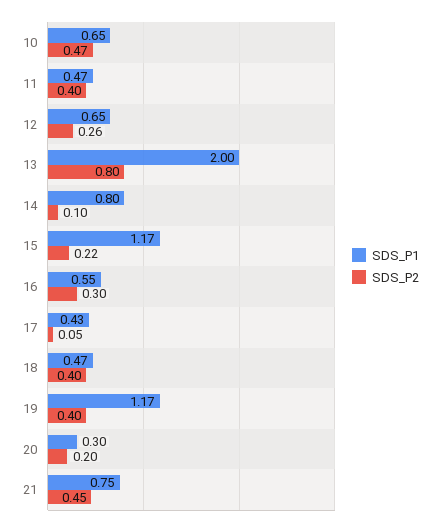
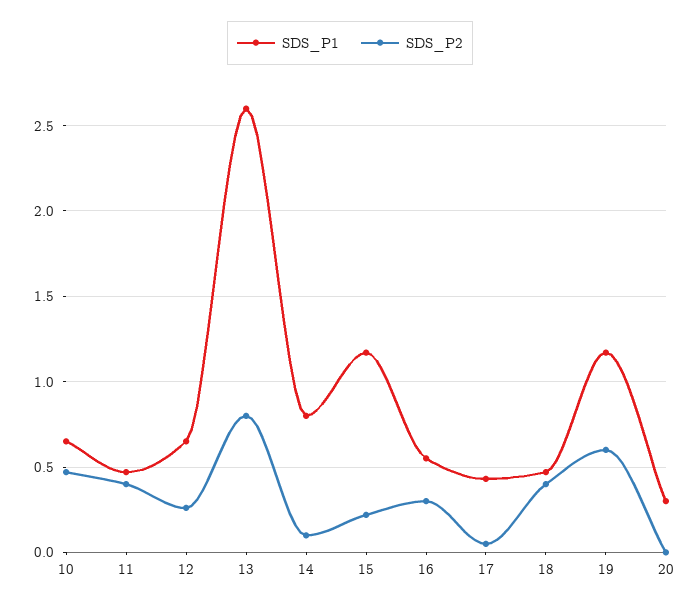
SDS_P1, 13: 2 -> 2.6
SDS_P2, 19: 0.4 -> 0.6
SDS_P2, 20: 0.2 -> 0
SDS_P1, 21: 0.75 -> none
SDS_P2, 21: 0.45 -> none

